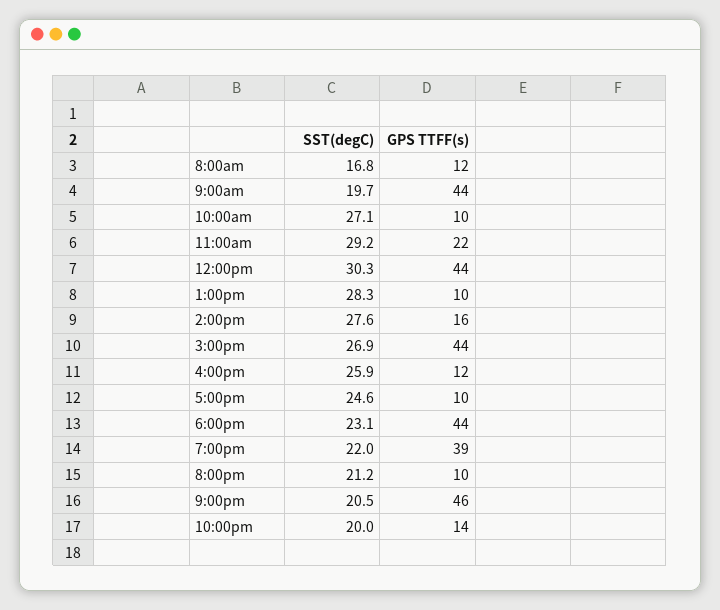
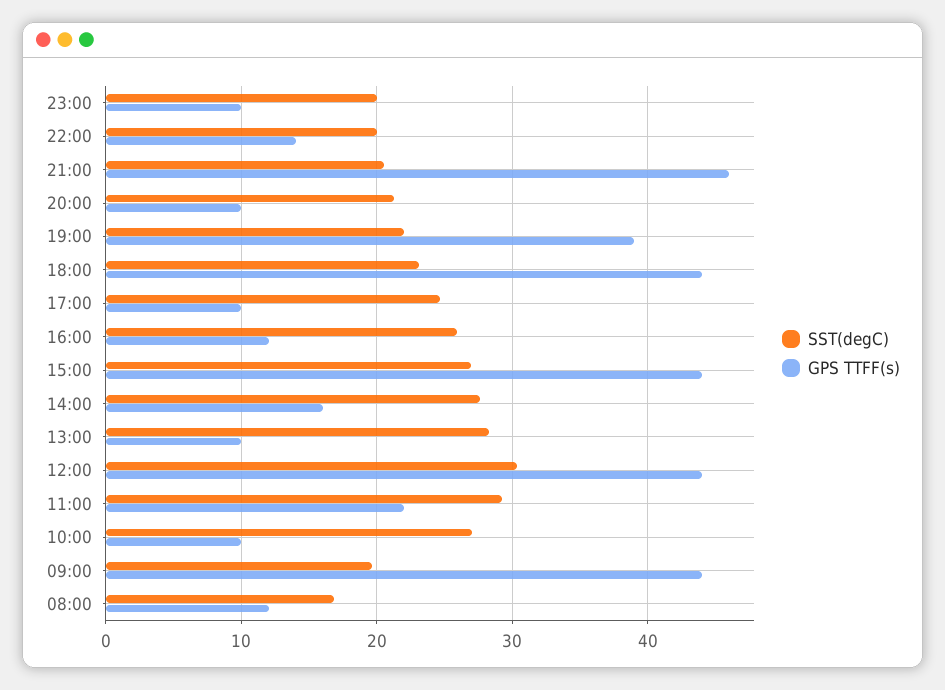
SST(degC), 23:00: none -> 20
GPS TTFF(s), 23:00: none -> 10

